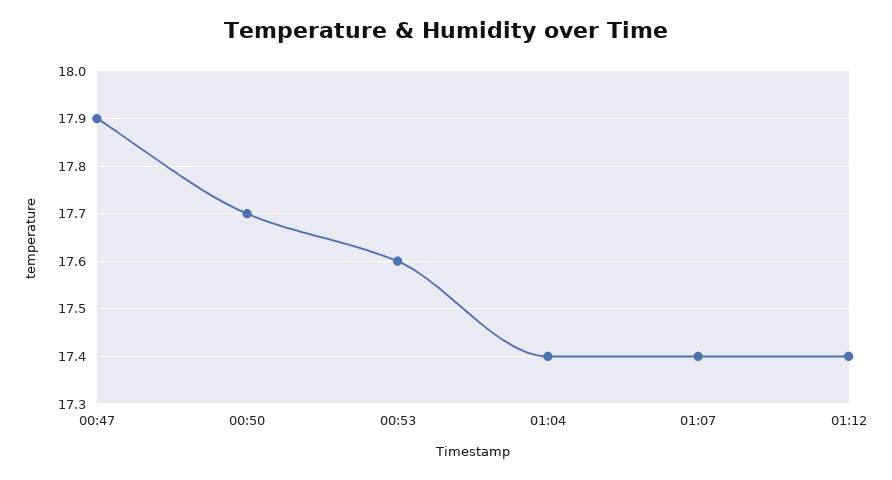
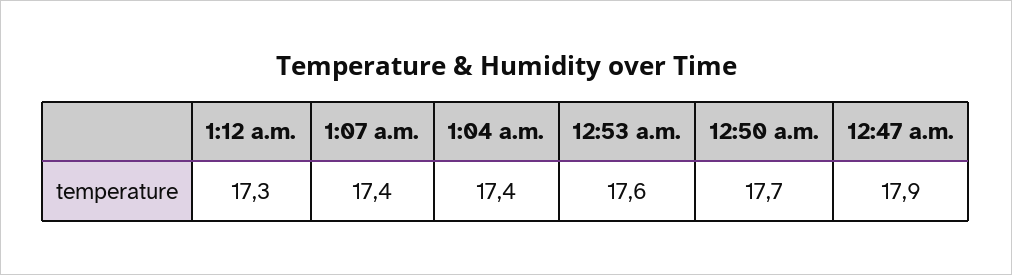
01:12: 17.4 -> 17.3

